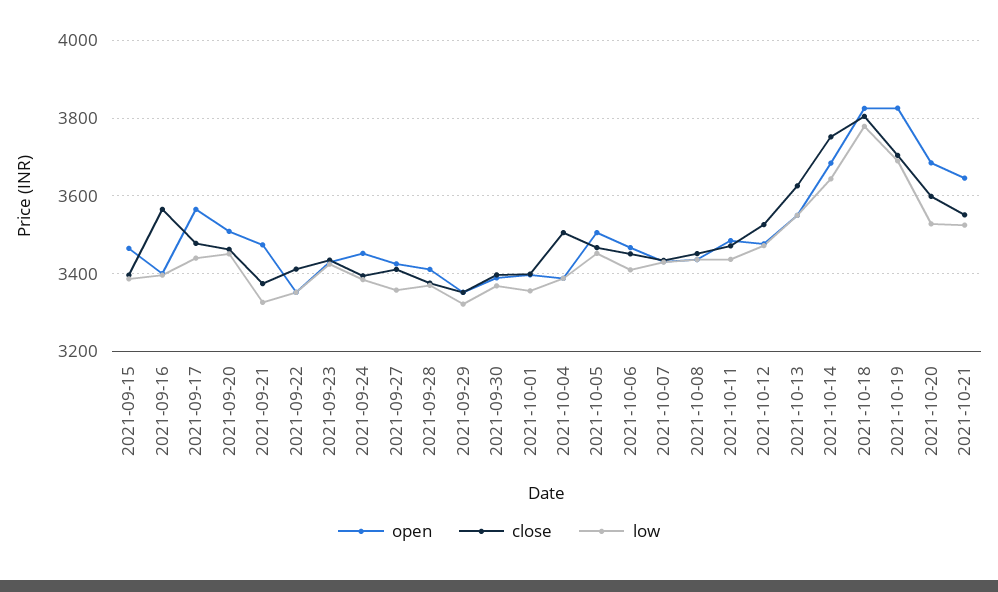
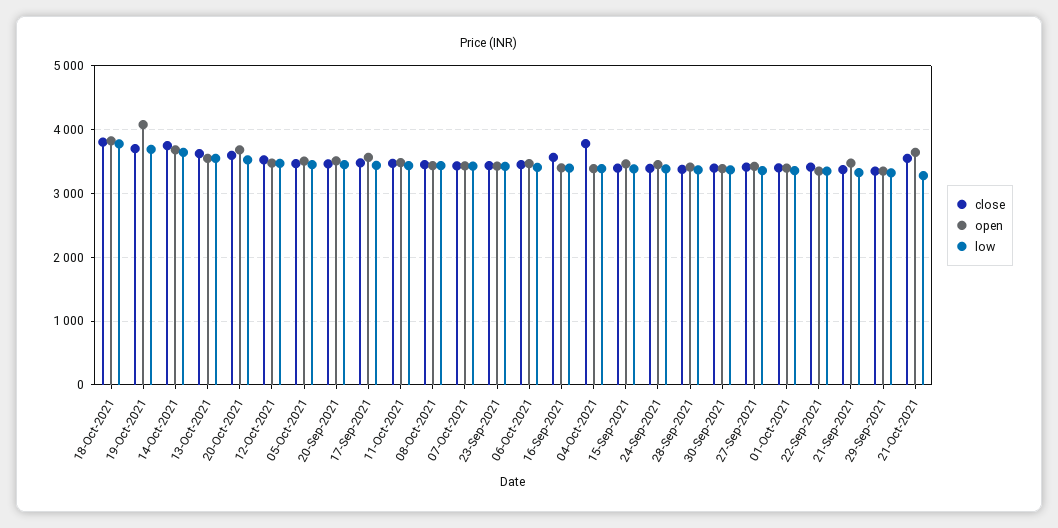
close, 2021-10-04: 3500 -> 3800
open, 2021-10-19: 3820 -> 4100
low, 2021-10-21: 3520 -> 3300

